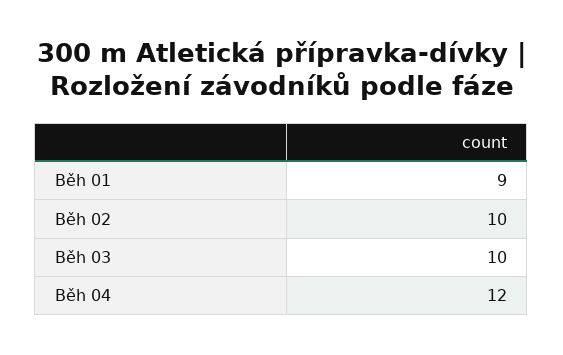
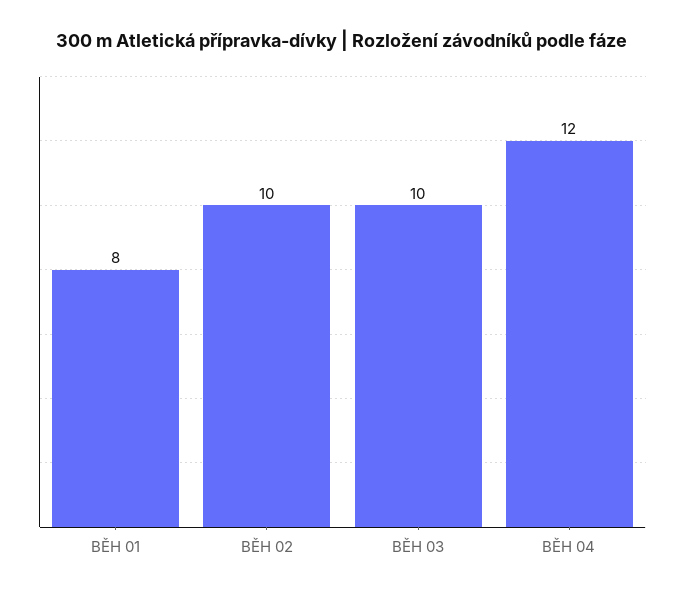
Běh 01: 9 -> 8

